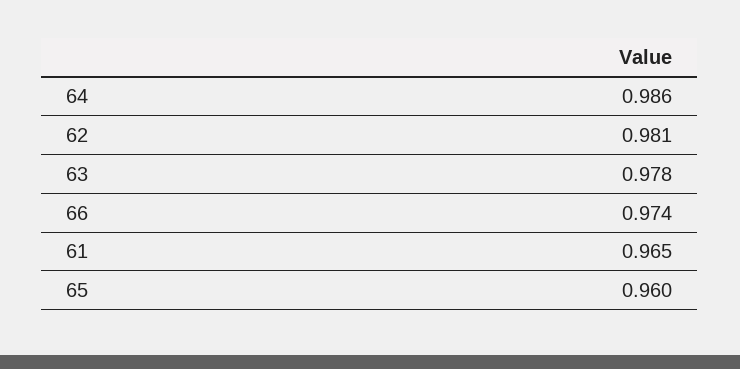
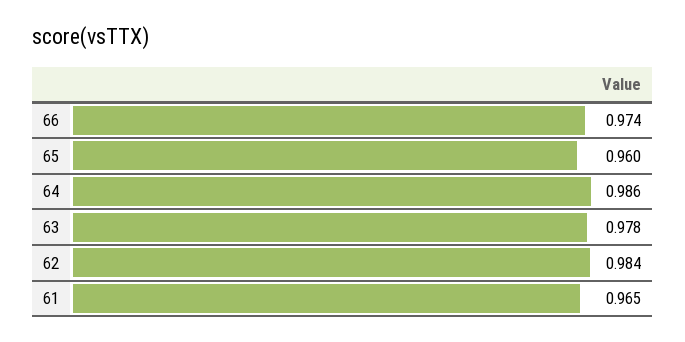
62: 0.981 -> 0.984

